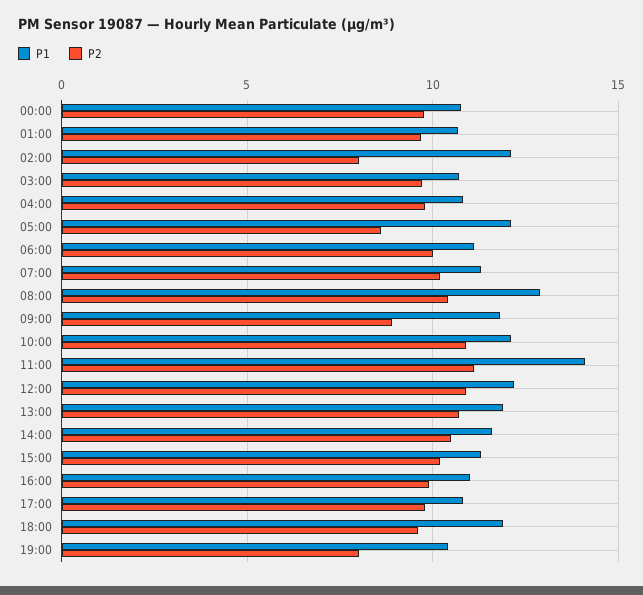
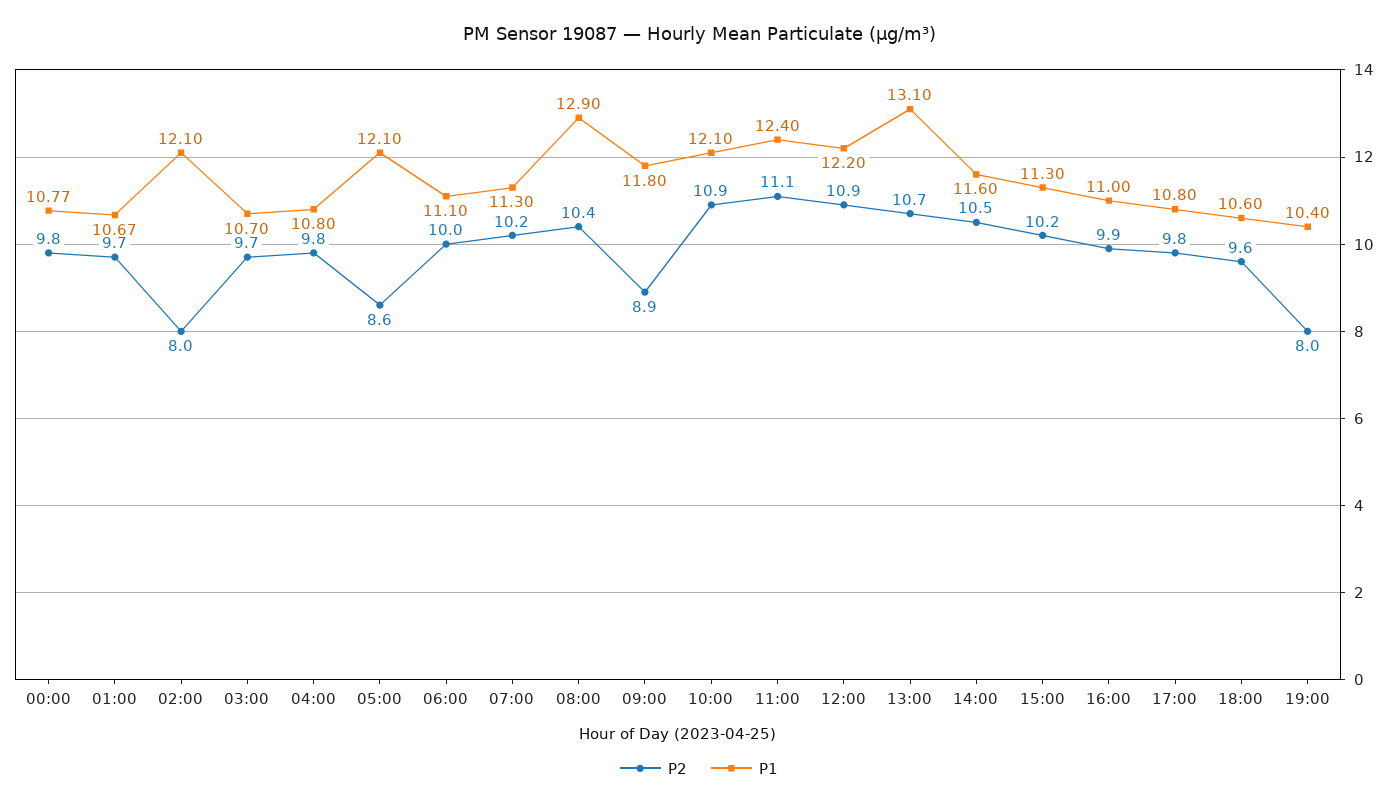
P1, 11:00: 14 -> 12.4
P1, 13:00: 12 -> 13.1
P1, 18:00: 12 -> 10.6

